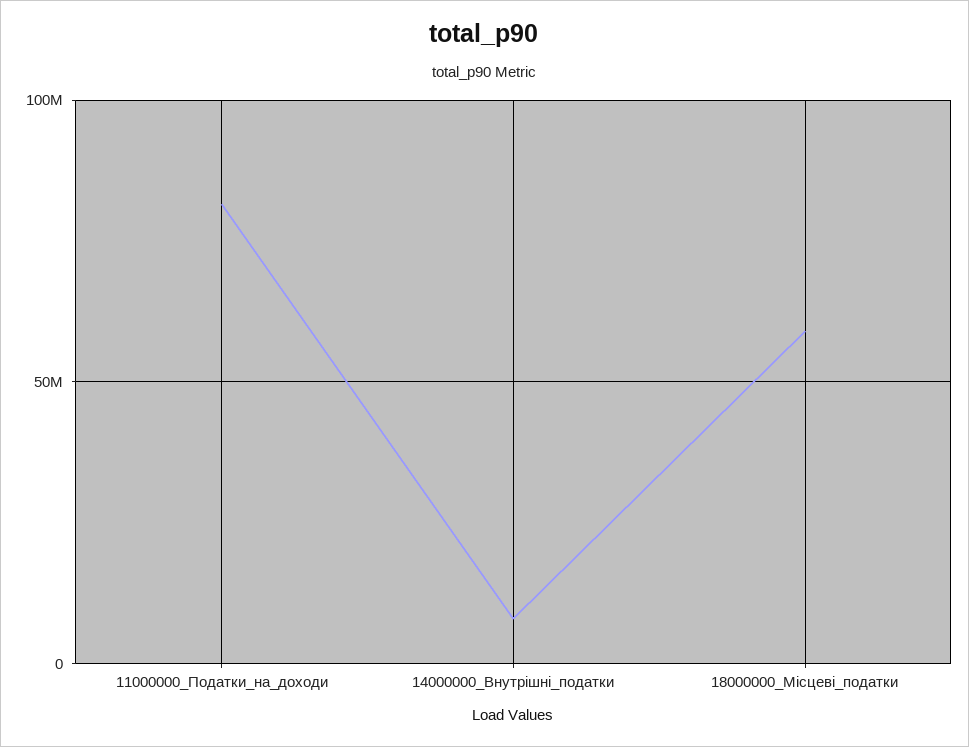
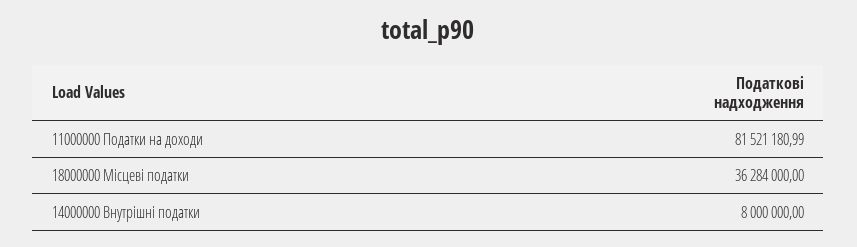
18000000_Місцеві_податки: 60000000 -> 36284000

